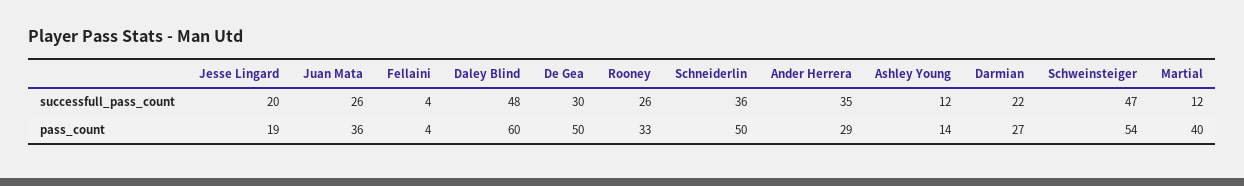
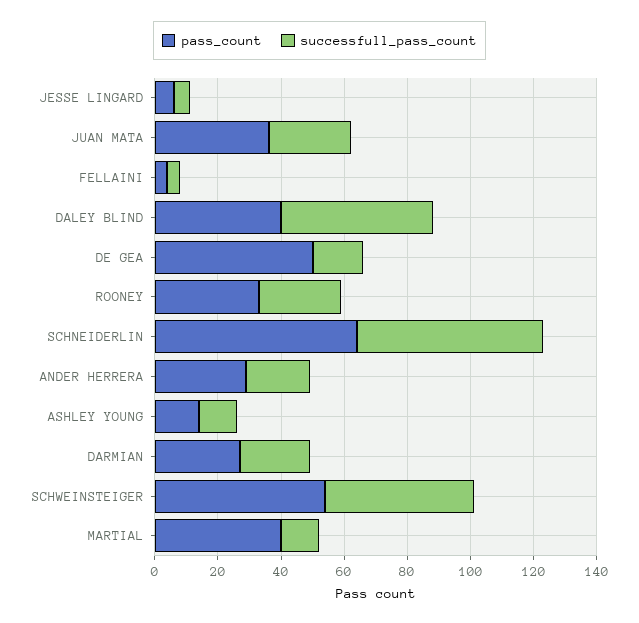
successfull_pass_count, Jesse Lingard: 20 -> 5
successfull_pass_count, De Gea: 30 -> 15
successfull_pass_count, Schneiderlin: 36 -> 60
successfull_pass_count, Ander Herrera: 35 -> 20
pass_count, Jesse Lingard: 19 -> 5
pass_count, Daley Blind: 60 -> 40
pass_count, Schneiderlin: 50 -> 65

